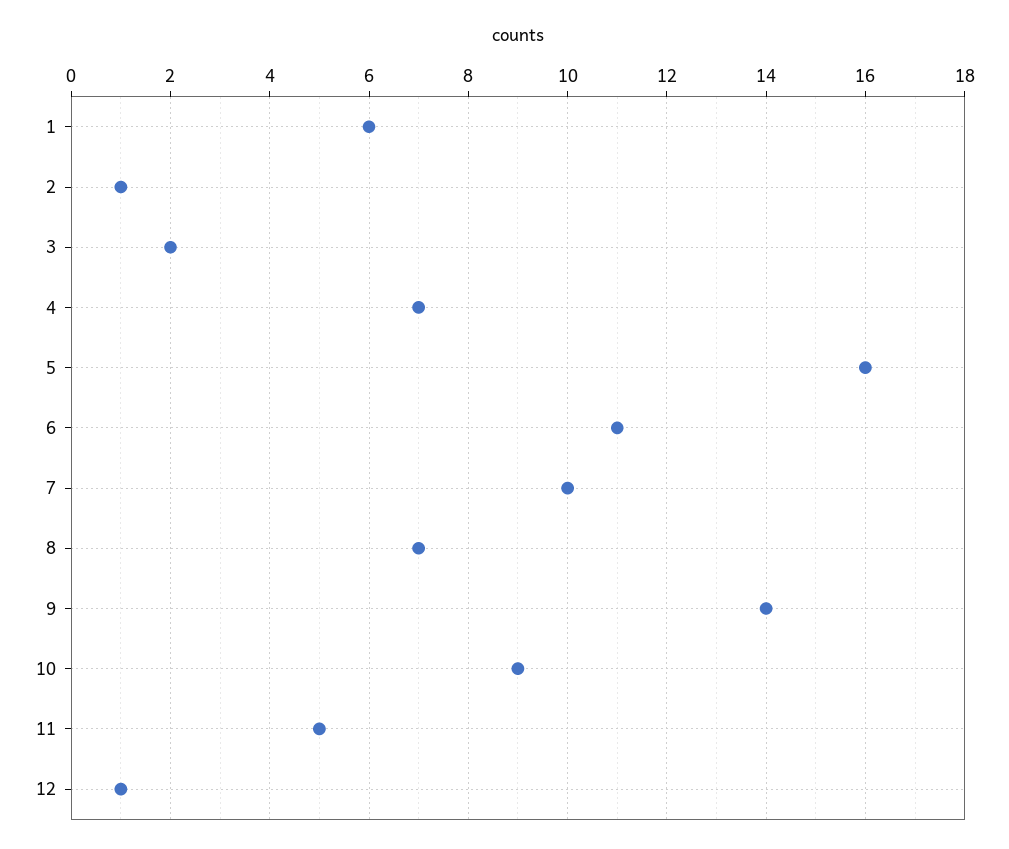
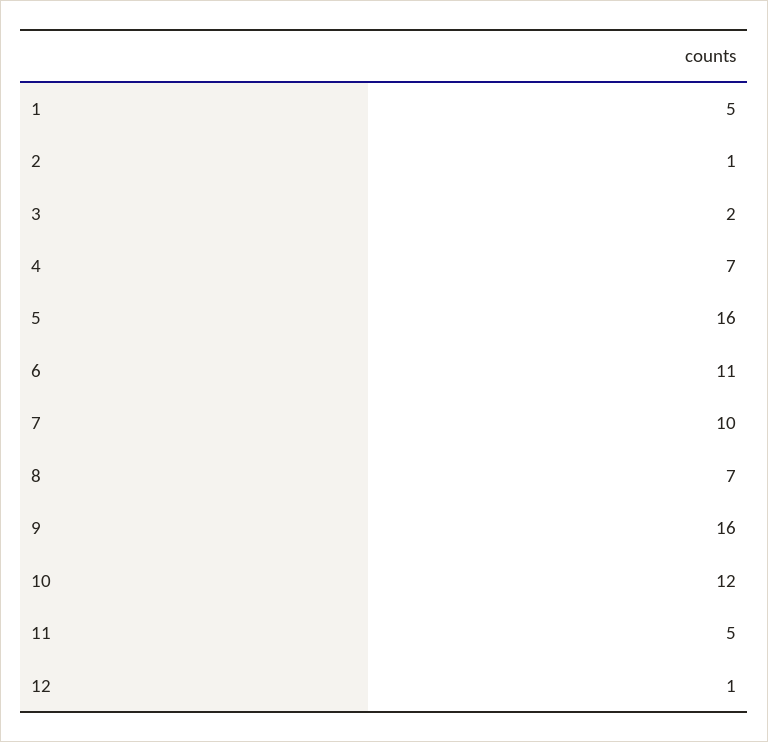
1: 6 -> 5
9: 14 -> 16
10: 9 -> 12

